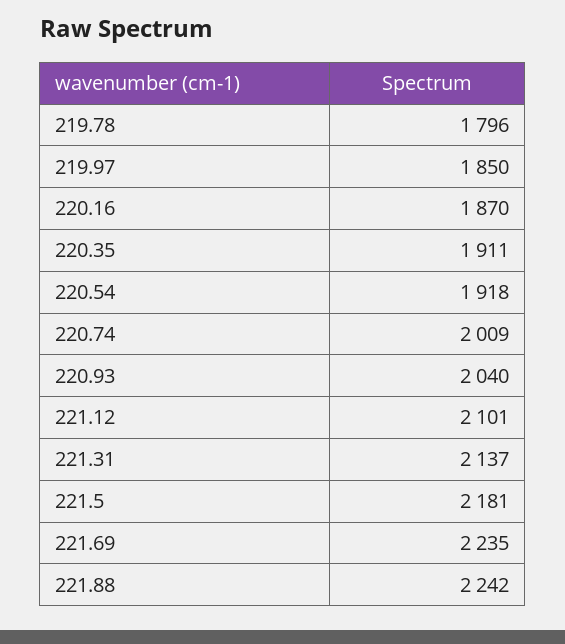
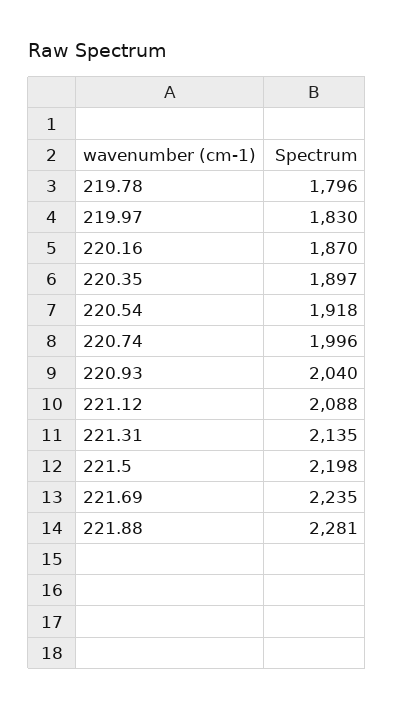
219.97: 1850 -> 1830
220.35: 1911 -> 1897
220.74: 2009 -> 1996
221.12: 2101 -> 2088
221.31: 2137 -> 2135
221.5: 2181 -> 2198
221.88: 2242 -> 2281

